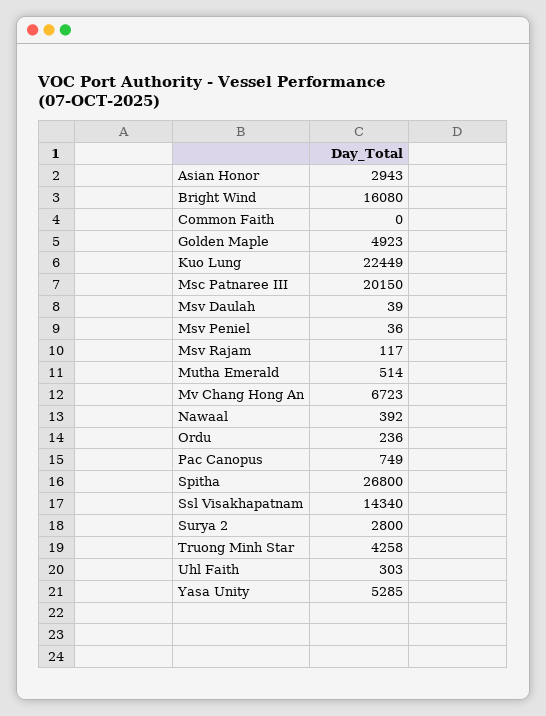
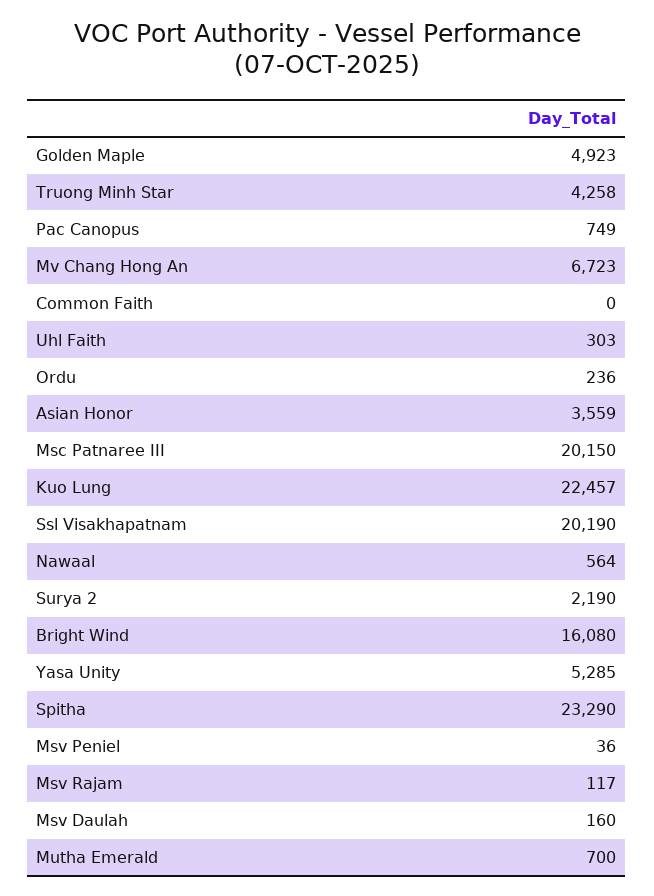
Asian Honor: 2943 -> 3559
Kuo Lung: 22449 -> 22457
Msv Daulah: 39 -> 160
Mutha Emerald: 514 -> 700
Nawaal: 392 -> 564
Spitha: 26800 -> 23290
Ssl Visakhapatnam: 14340 -> 20190
Surya 2: 2800 -> 2190

